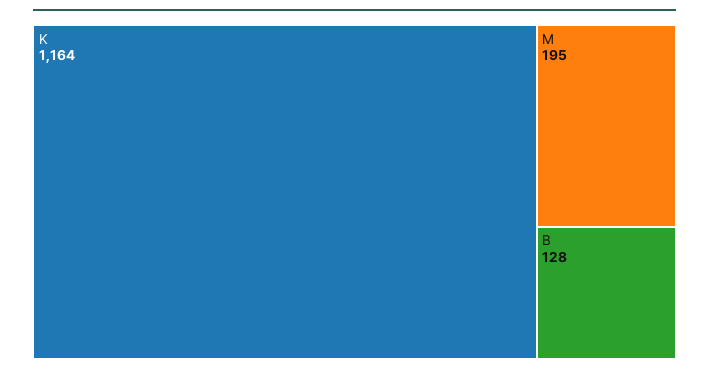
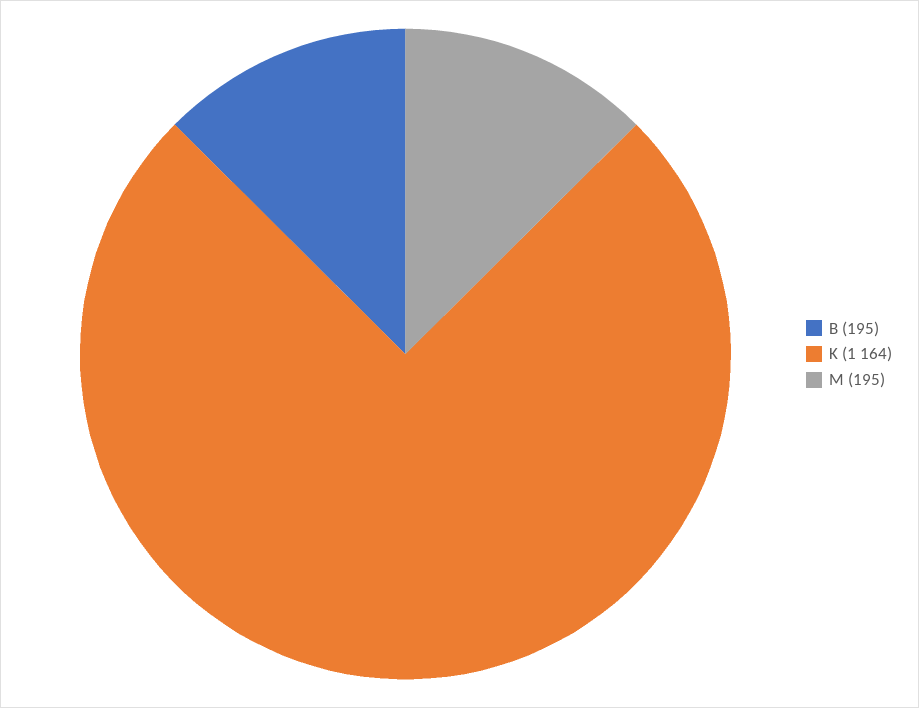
B: 128 -> 195

